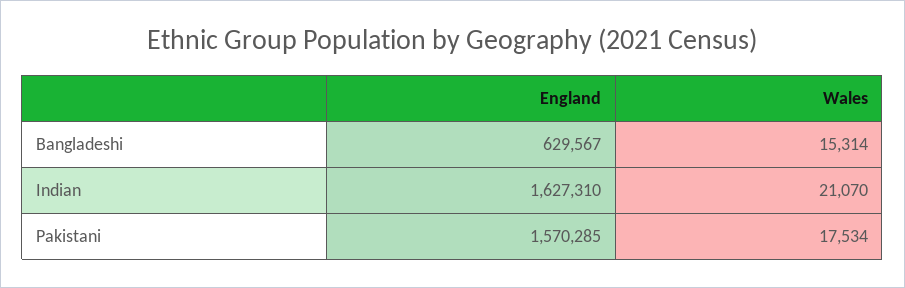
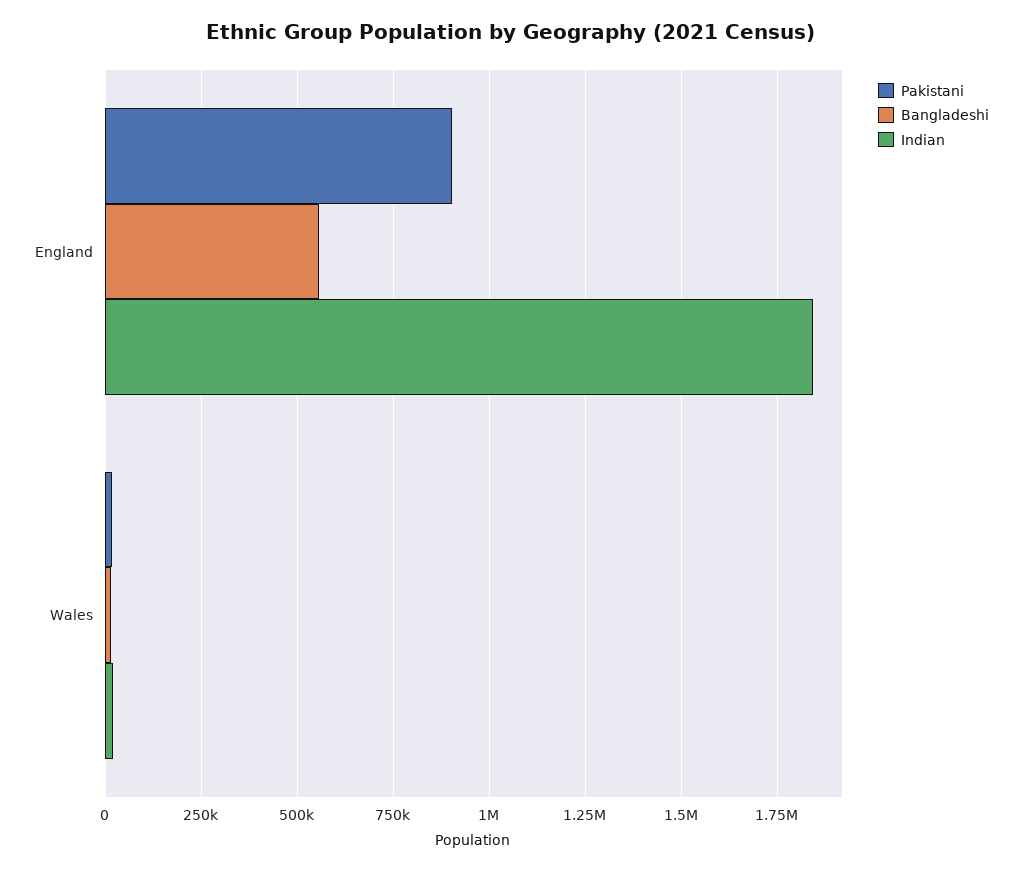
Bangladeshi, England: 629567 -> 550000
Indian, England: 1627310 -> 1850000
Pakistani, England: 1570285 -> 900000

